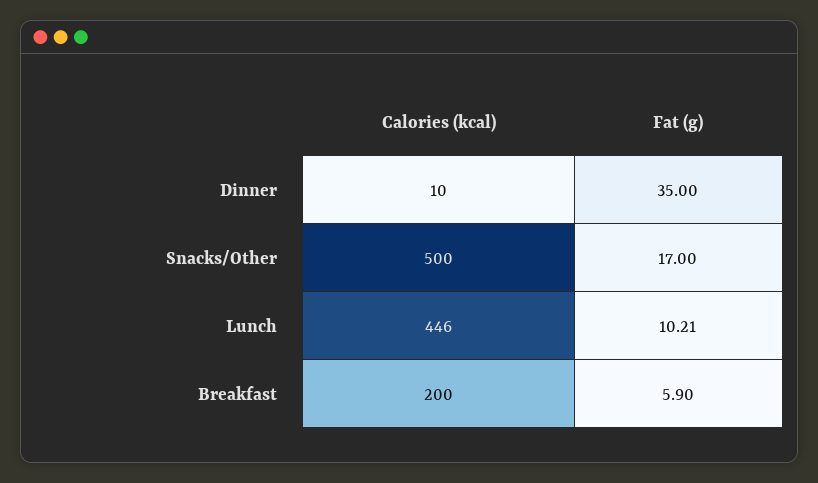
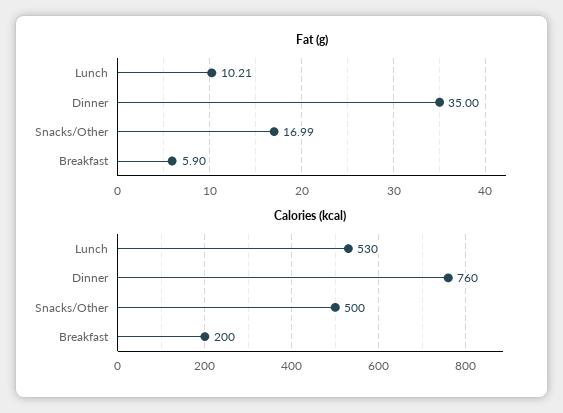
Calories (kcal), Dinner: 10 -> 760
Fat (g), Snacks/Other: 17 -> 16.99
Calories (kcal), Lunch: 446 -> 530

